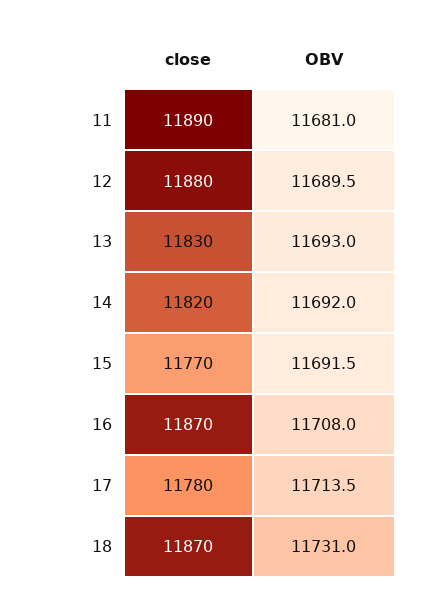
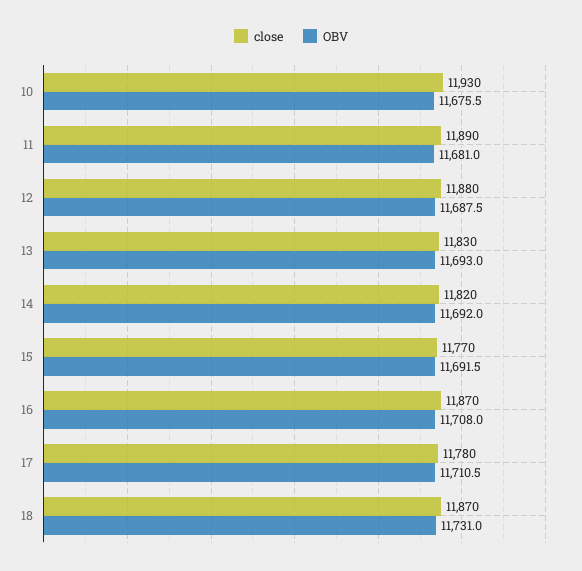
OBV, 12: 11689.5 -> 11687.5
OBV, 17: 11713.5 -> 11710.5
close, 10: none -> 11930
OBV, 10: none -> 11675.5

